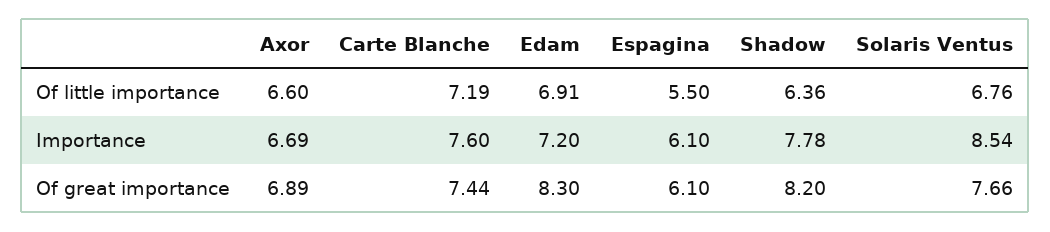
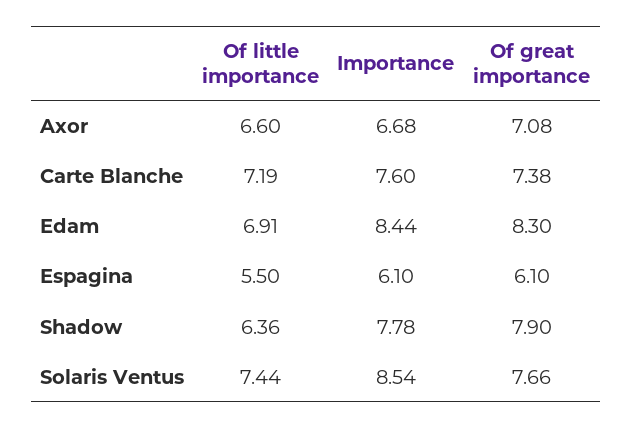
Solaris Ventus, Of little importance: 6.76 -> 7.44
Axor, Importance: 6.69 -> 6.68
Edam, Importance: 7.2 -> 8.44
Axor, Of great importance: 6.89 -> 7.08
Carte Blanche, Of great importance: 7.44 -> 7.38
Shadow, Of great importance: 8.2 -> 7.9

